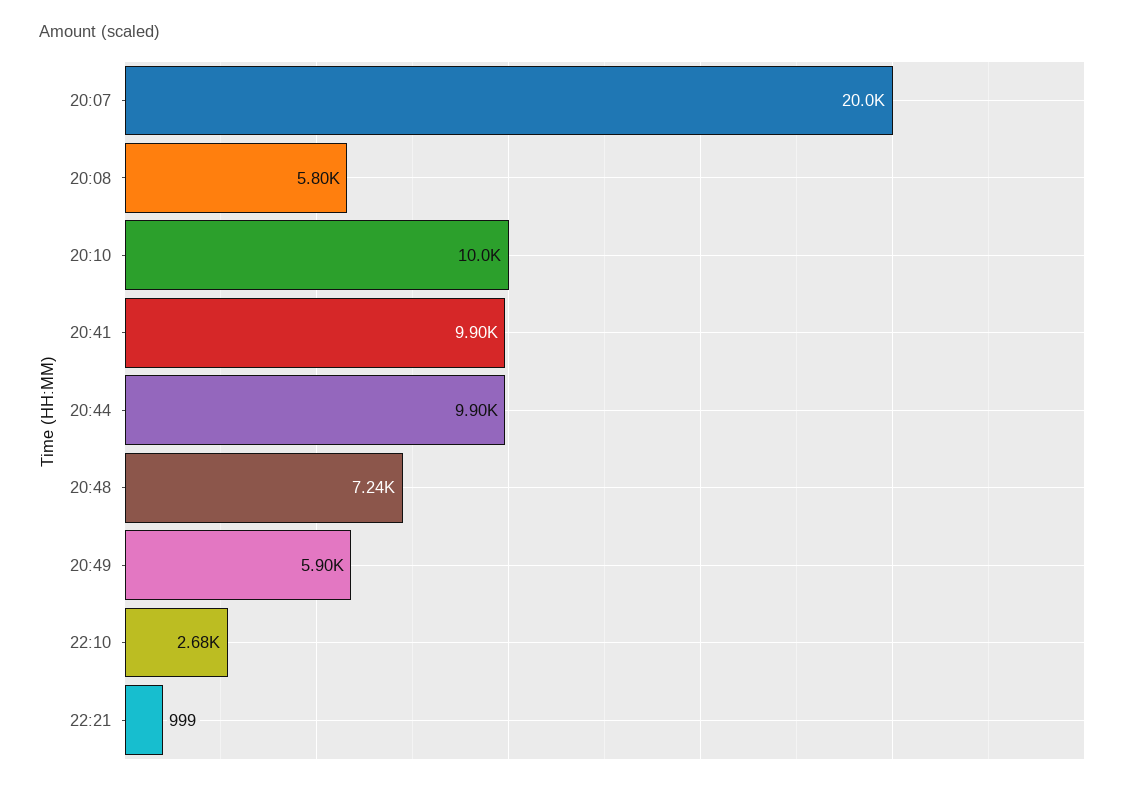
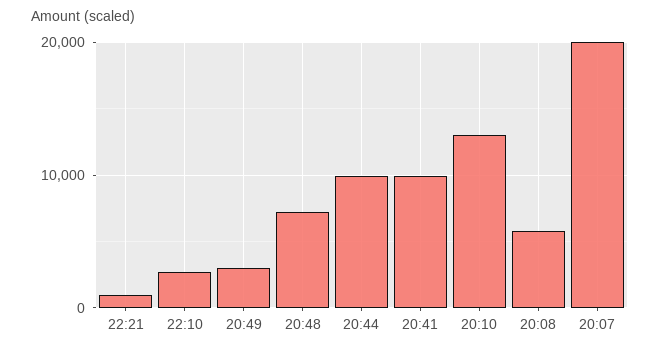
20:10: 10000 -> 13000
20:49: 5900 -> 3000

